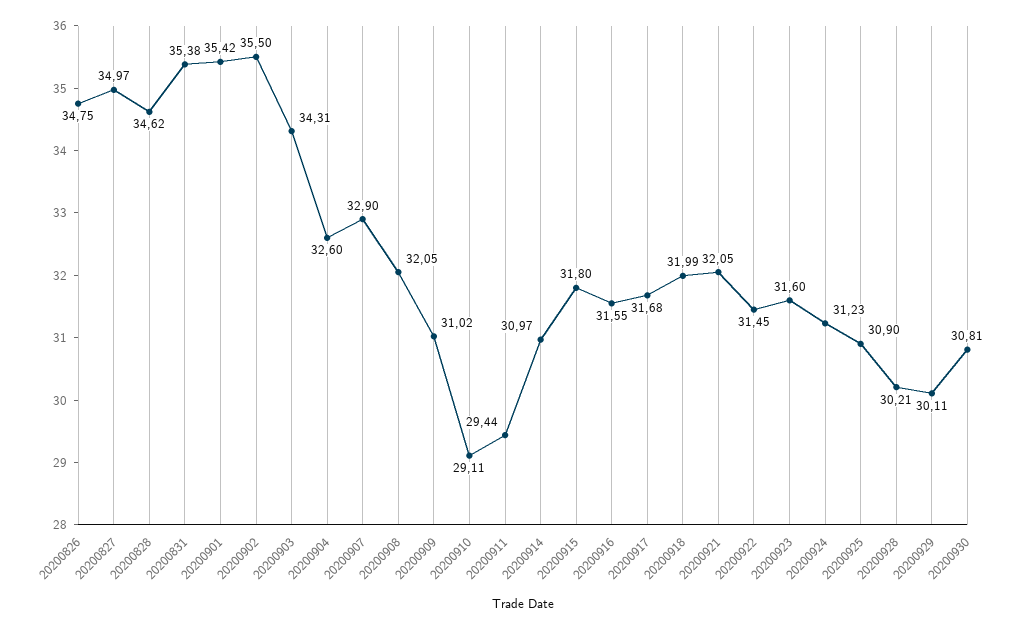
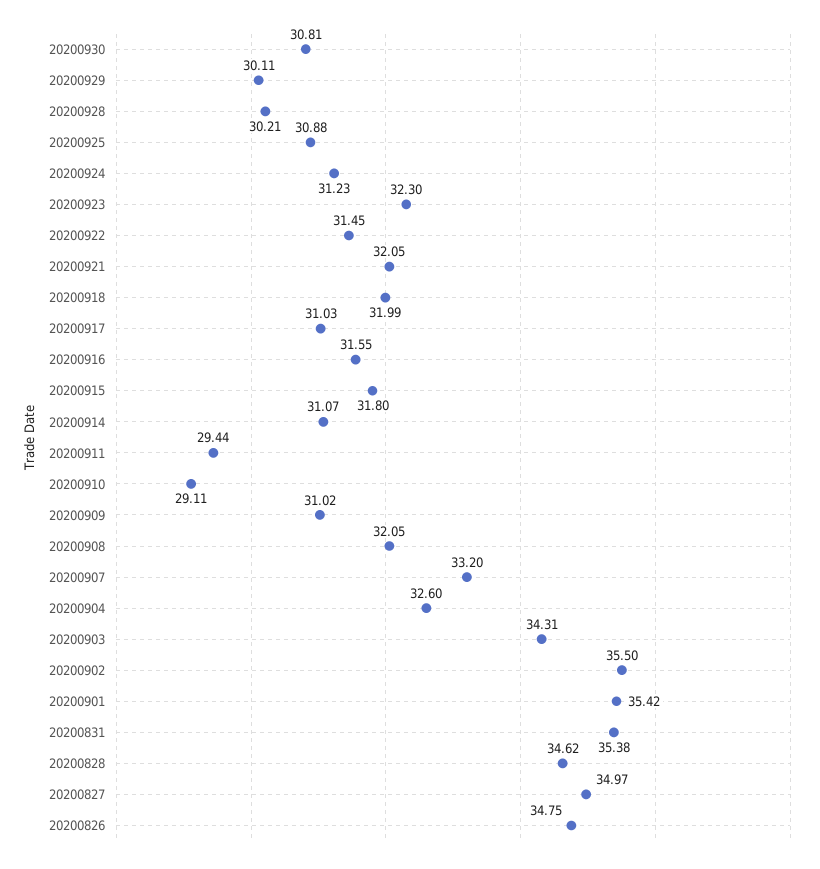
20200907: 32.9 -> 33.2
20200914: 30.97 -> 31.07
20200917: 31.68 -> 31.03
20200923: 31.6 -> 32.3
20200925: 30.9 -> 30.88

